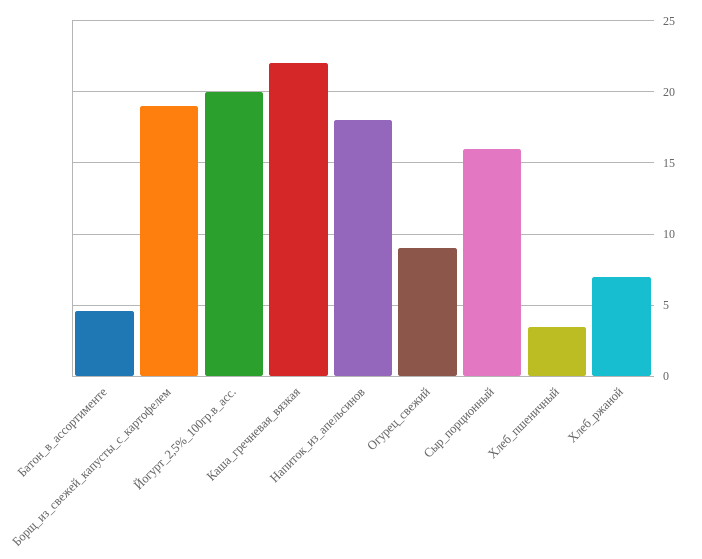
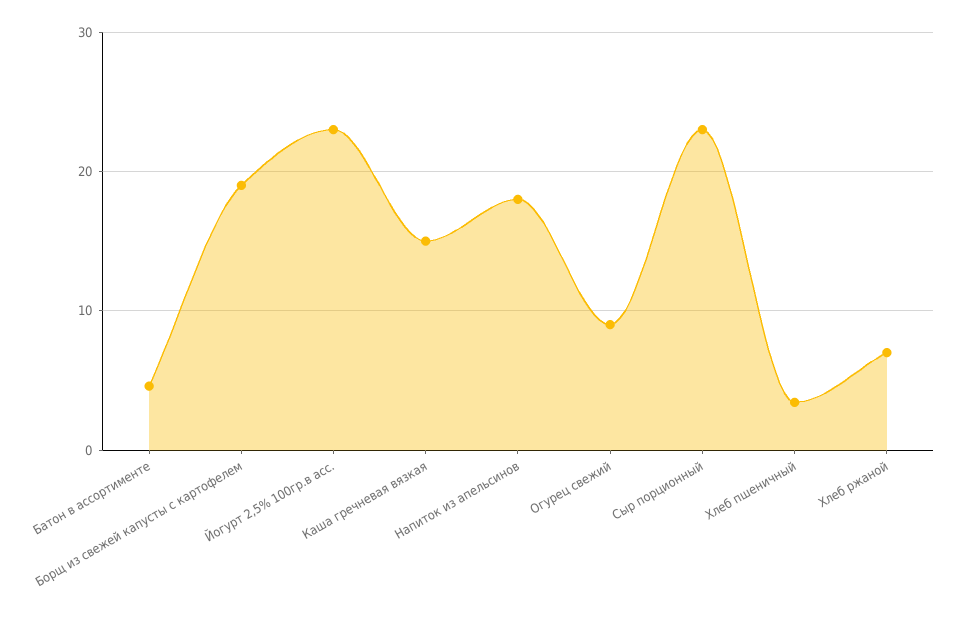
Йогурт_2,5%_100гр.в_асс.: 20 -> 23
Каша_гречневая_вязкая: 22 -> 15
Сыр_порционный: 16 -> 23

